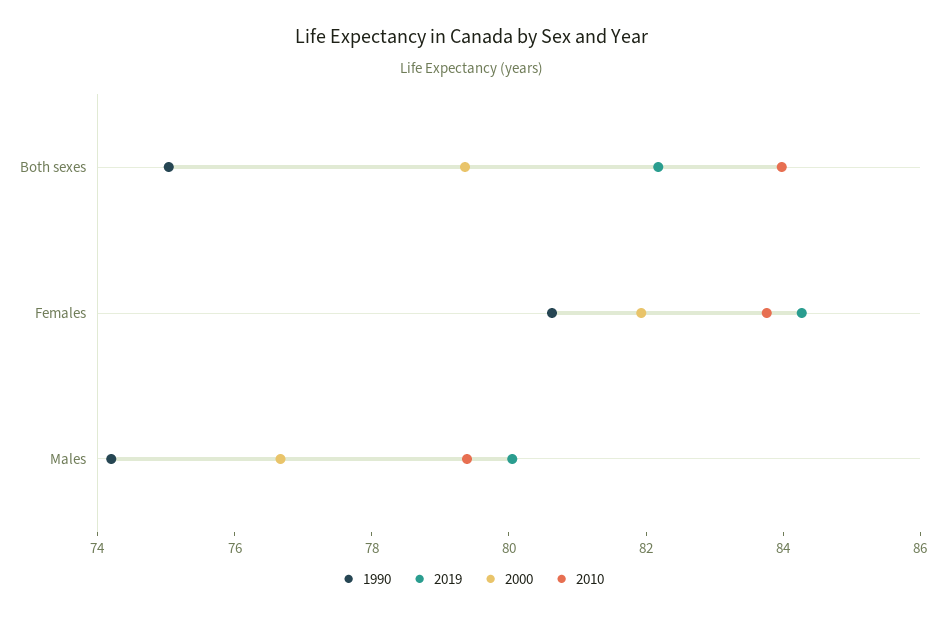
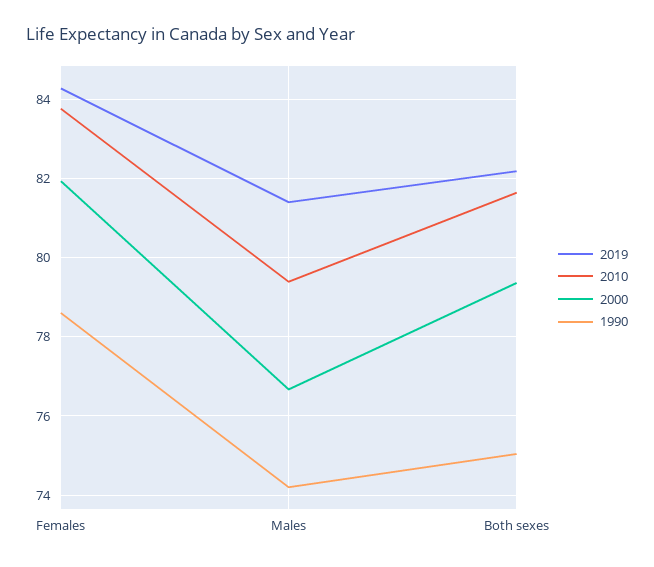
2010, Both sexes: 84 -> 81.6
1990, Females: 80.5 -> 78.6
2019, Males: 80 -> 81.4

